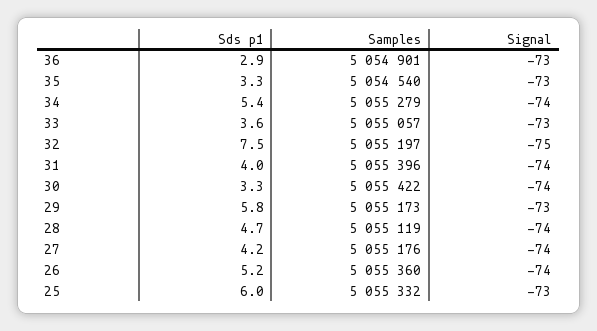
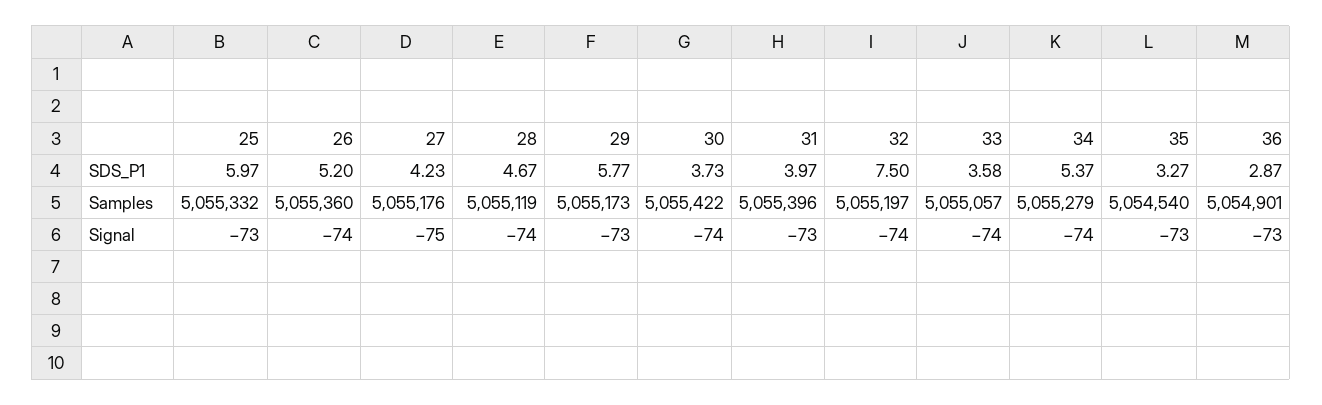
Signal, 33: -73 -> -74
Signal, 32: -75 -> -74
Signal, 31: -74 -> -73
Sds p1, 30: 3.3 -> 3.73
Signal, 27: -74 -> -75

